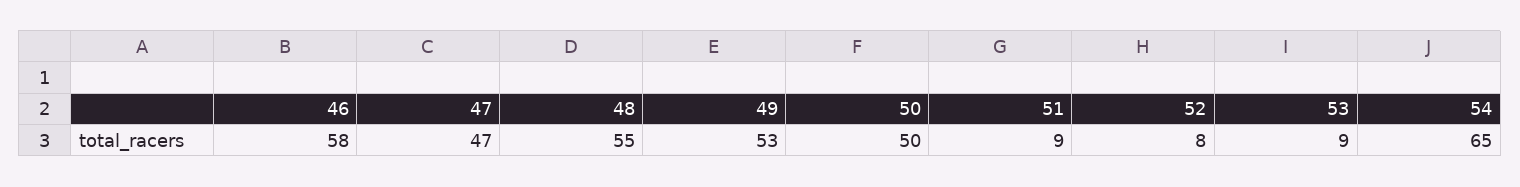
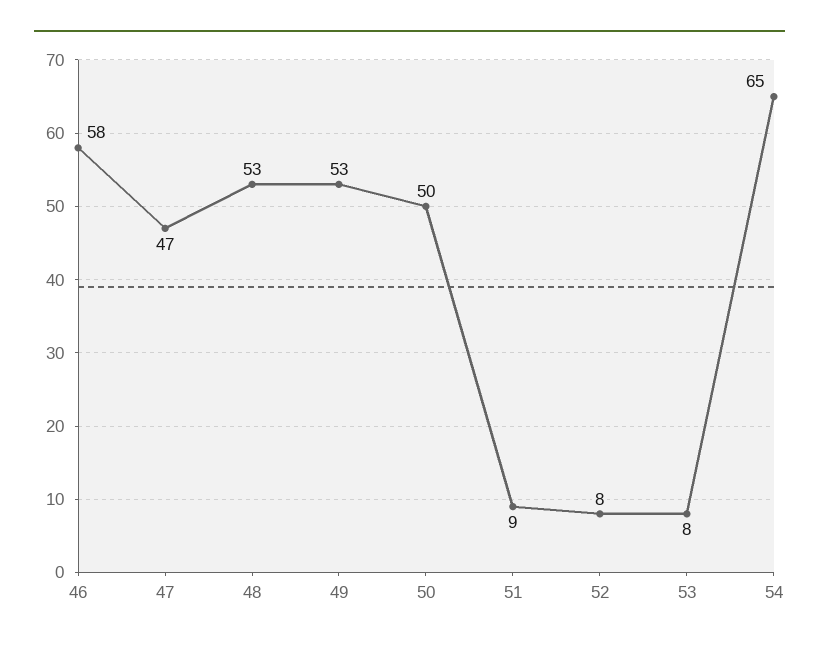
48: 55 -> 53
53: 9 -> 8

